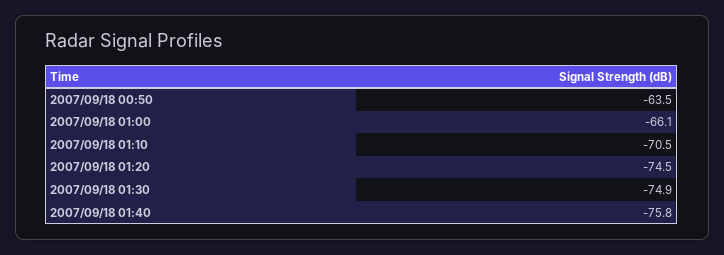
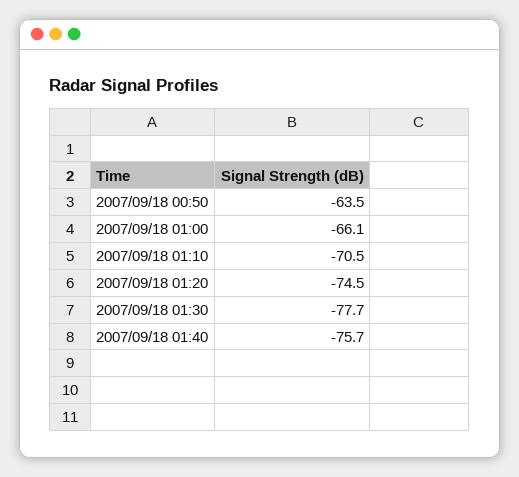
2007/09/18 01:30: -74.9 -> -77.7
2007/09/18 01:40: -75.8 -> -75.7

